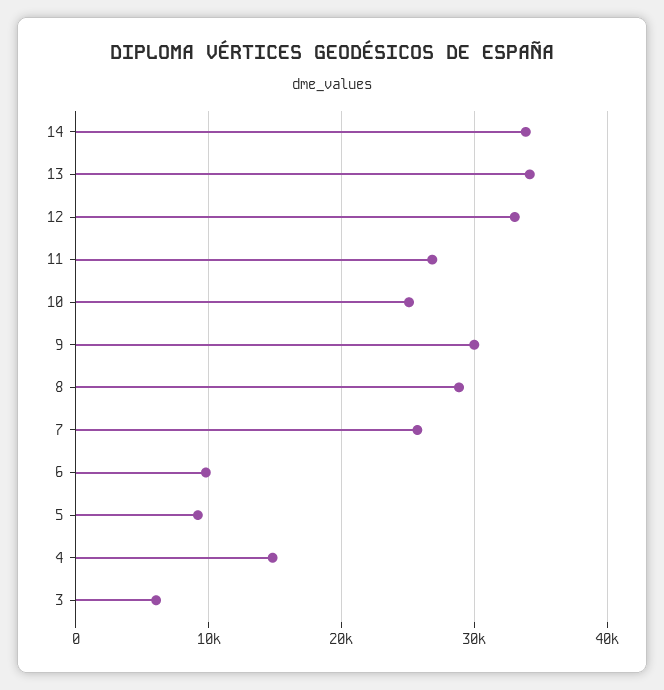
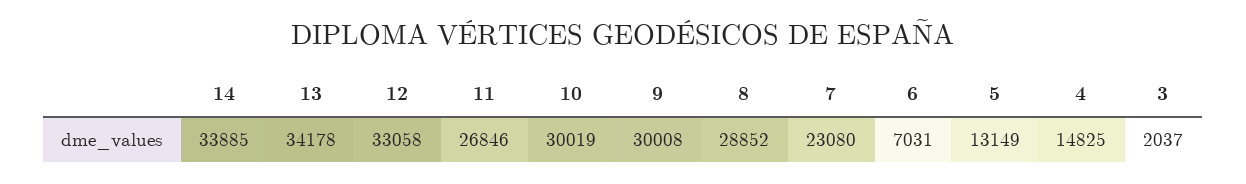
10: 25000 -> 30019
7: 26000 -> 23080
6: 10000 -> 7031
5: 9000 -> 13149
3: 6000 -> 2037

